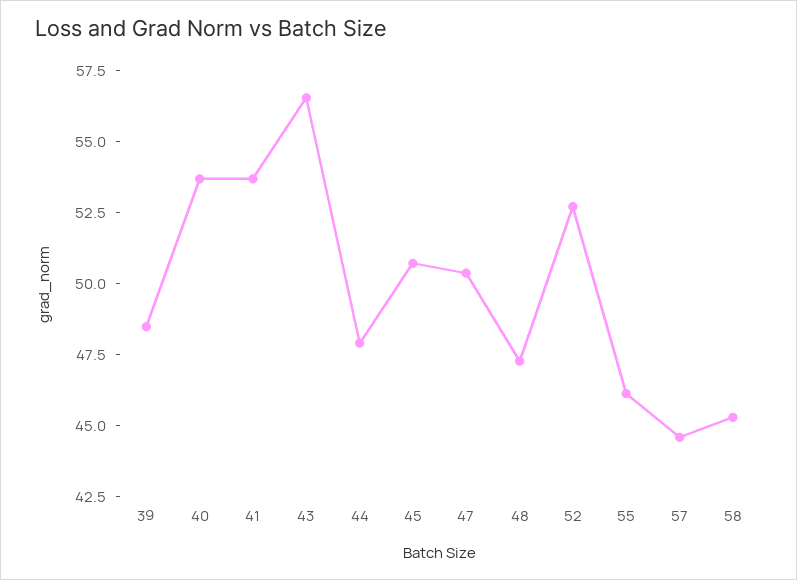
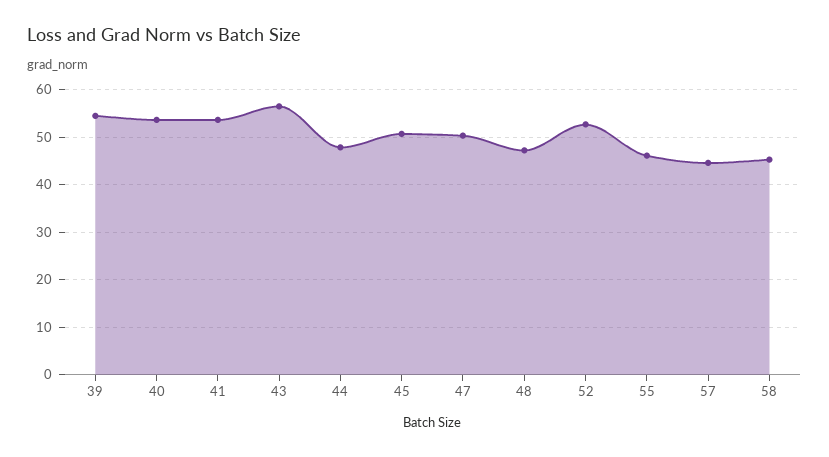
39: 48.5 -> 54

